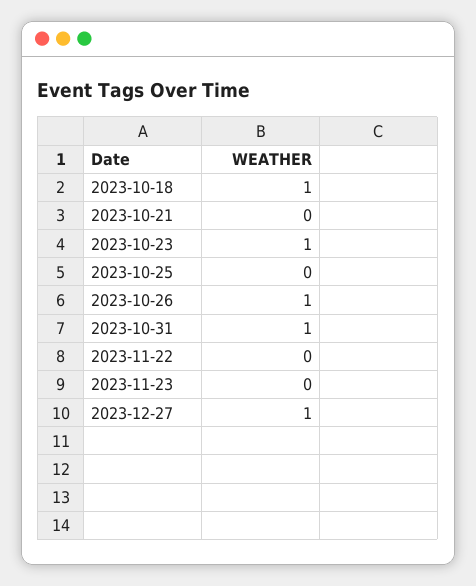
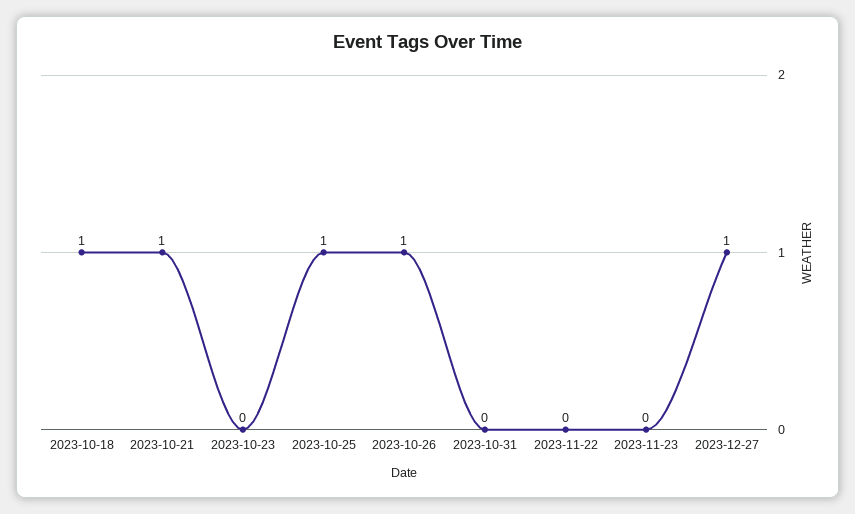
2023-10-21: 0 -> 1
2023-10-23: 1 -> 0
2023-10-25: 0 -> 1
2023-10-31: 1 -> 0

